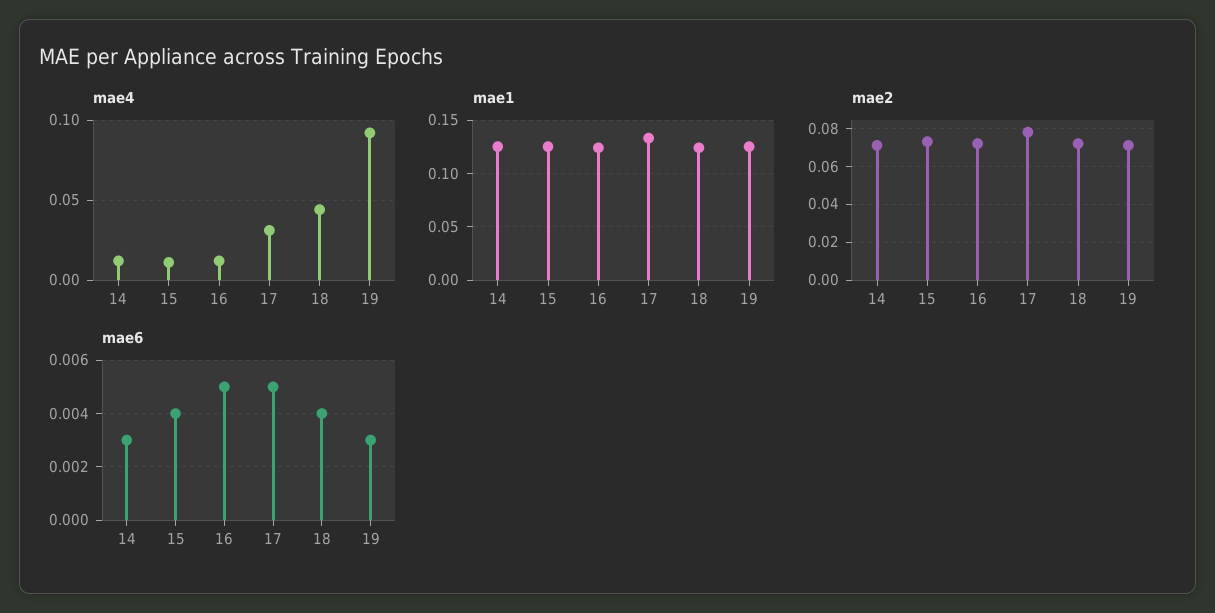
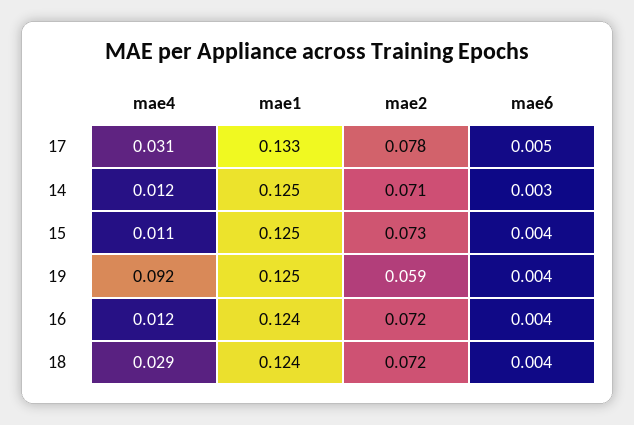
mae4, 18: 0.045 -> 0.029
mae2, 19: 0.07 -> 0.059
mae6, 16: 0.005 -> 0.004
mae6, 19: 0.003 -> 0.004

